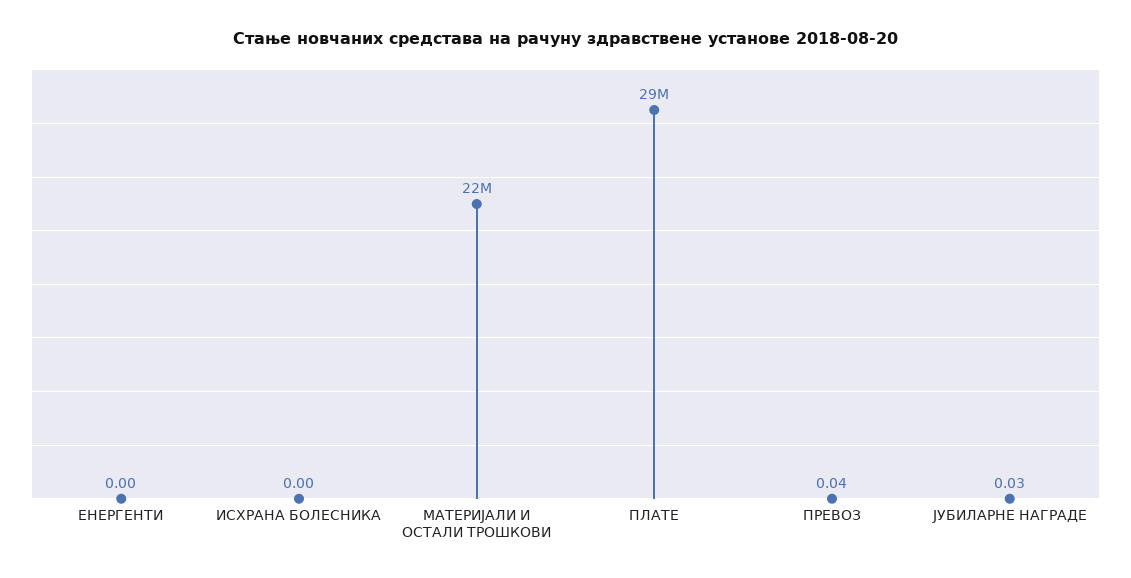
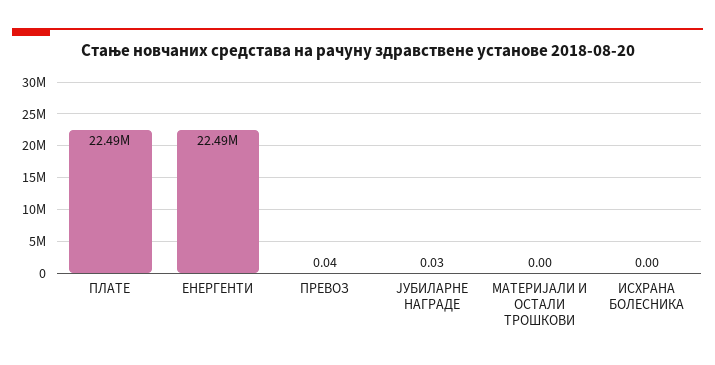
ЕНЕРГЕНТИ: 0 -> 22490000
МАТЕРИЈАЛИ И ОСТАЛИ ТРОШКОВИ: 22000000 -> 0
ПЛАТЕ: 29000000 -> 22490000

